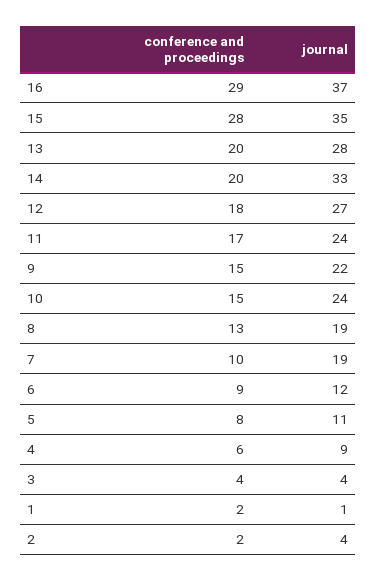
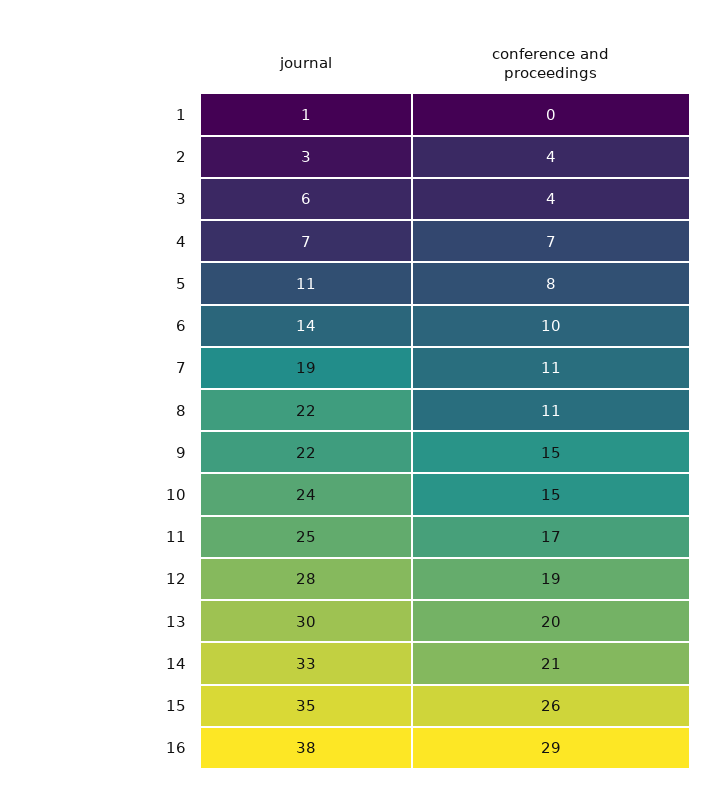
journal, 16: 37 -> 38
conference and proceedings, 15: 28 -> 26
journal, 13: 28 -> 30
conference and proceedings, 14: 20 -> 21
conference and proceedings, 12: 18 -> 19
journal, 12: 27 -> 28
journal, 11: 24 -> 25
conference and proceedings, 8: 13 -> 11
journal, 8: 19 -> 22
conference and proceedings, 7: 10 -> 11
conference and proceedings, 6: 9 -> 10
journal, 6: 12 -> 14
conference and proceedings, 4: 6 -> 7
journal, 4: 9 -> 7
journal, 3: 4 -> 6
conference and proceedings, 1: 2 -> 0
conference and proceedings, 2: 2 -> 4
journal, 2: 4 -> 3

